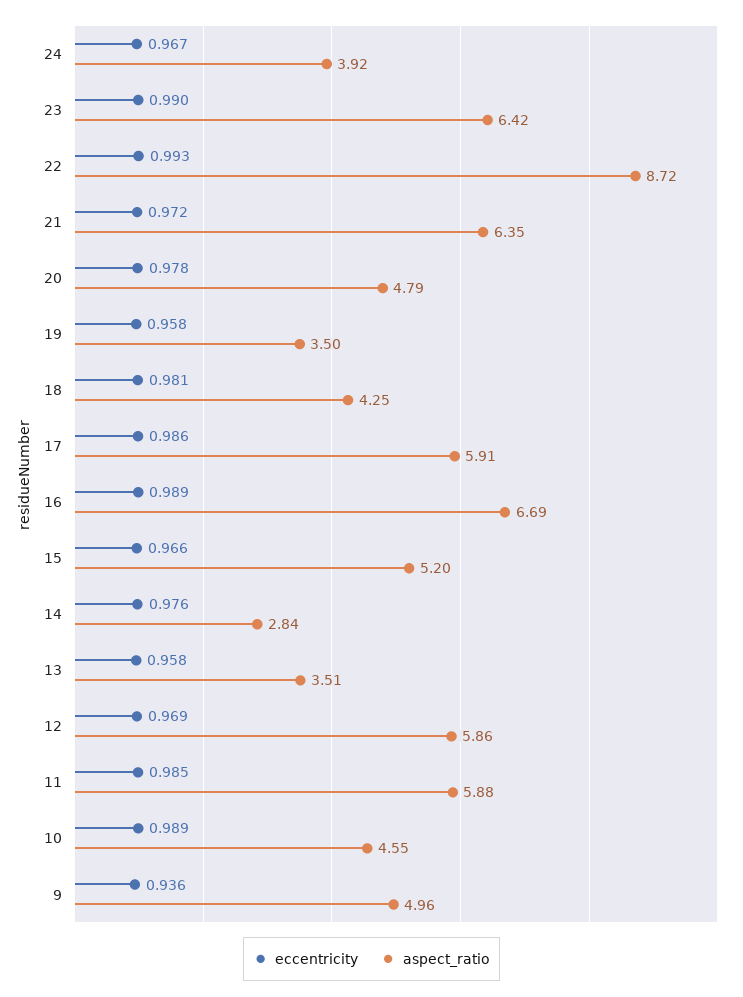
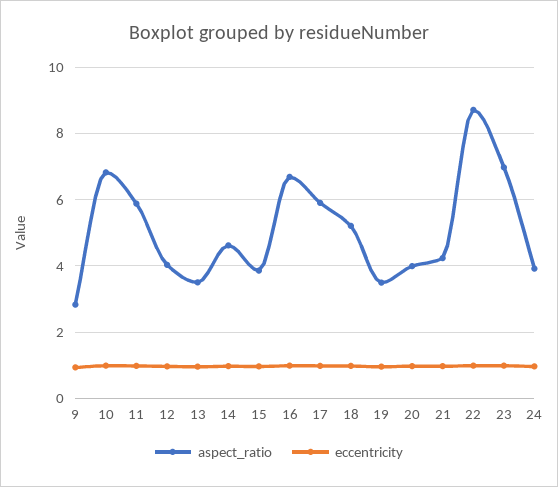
aspect_ratio, 23: 6.42 -> 7
aspect_ratio, 21: 6.35 -> 4.2
aspect_ratio, 20: 4.79 -> 4
aspect_ratio, 18: 4.25 -> 5.2
aspect_ratio, 15: 5.2 -> 3.8
aspect_ratio, 14: 2.84 -> 4.6
aspect_ratio, 12: 5.86 -> 4
aspect_ratio, 10: 4.55 -> 6.8
aspect_ratio, 9: 4.96 -> 2.8

